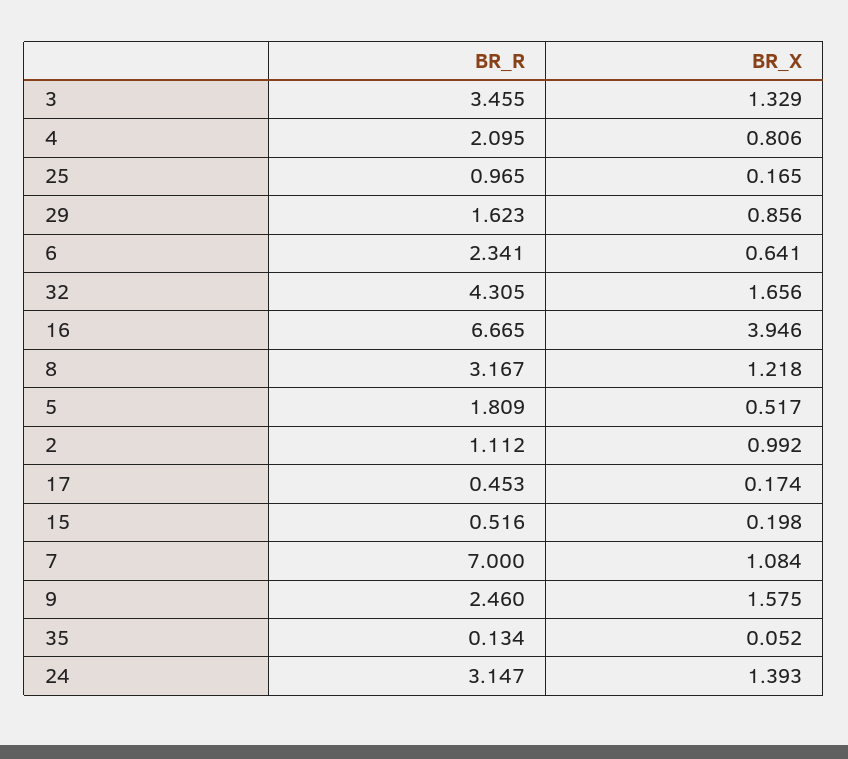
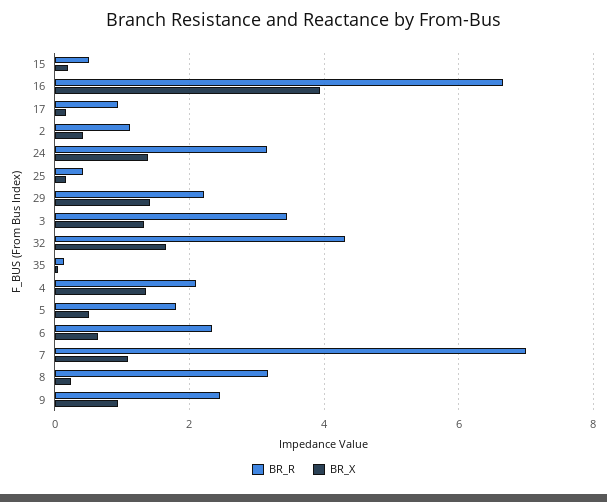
BR_X, 4: 0.806 -> 1.4
BR_R, 25: 0.965 -> 0.4
BR_R, 29: 1.623 -> 2.2
BR_X, 29: 0.856 -> 1.4
BR_X, 8: 1.218 -> 0.2
BR_X, 2: 0.992 -> 0.4
BR_R, 17: 0.453 -> 1
BR_X, 9: 1.575 -> 1

